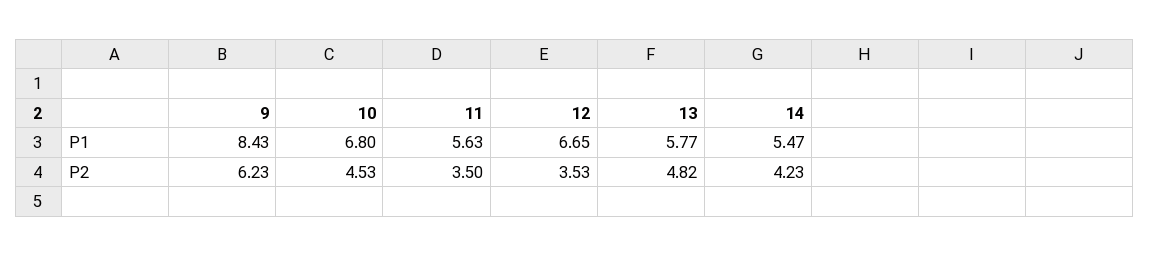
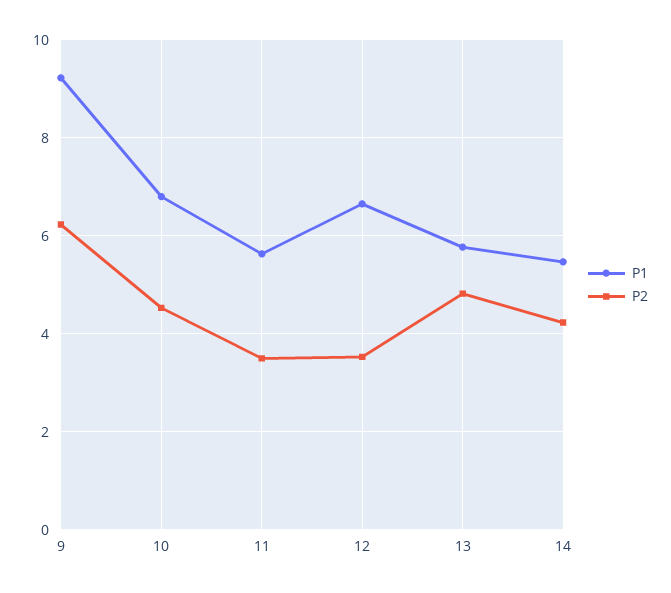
P1, 9: 8.43 -> 9.2

